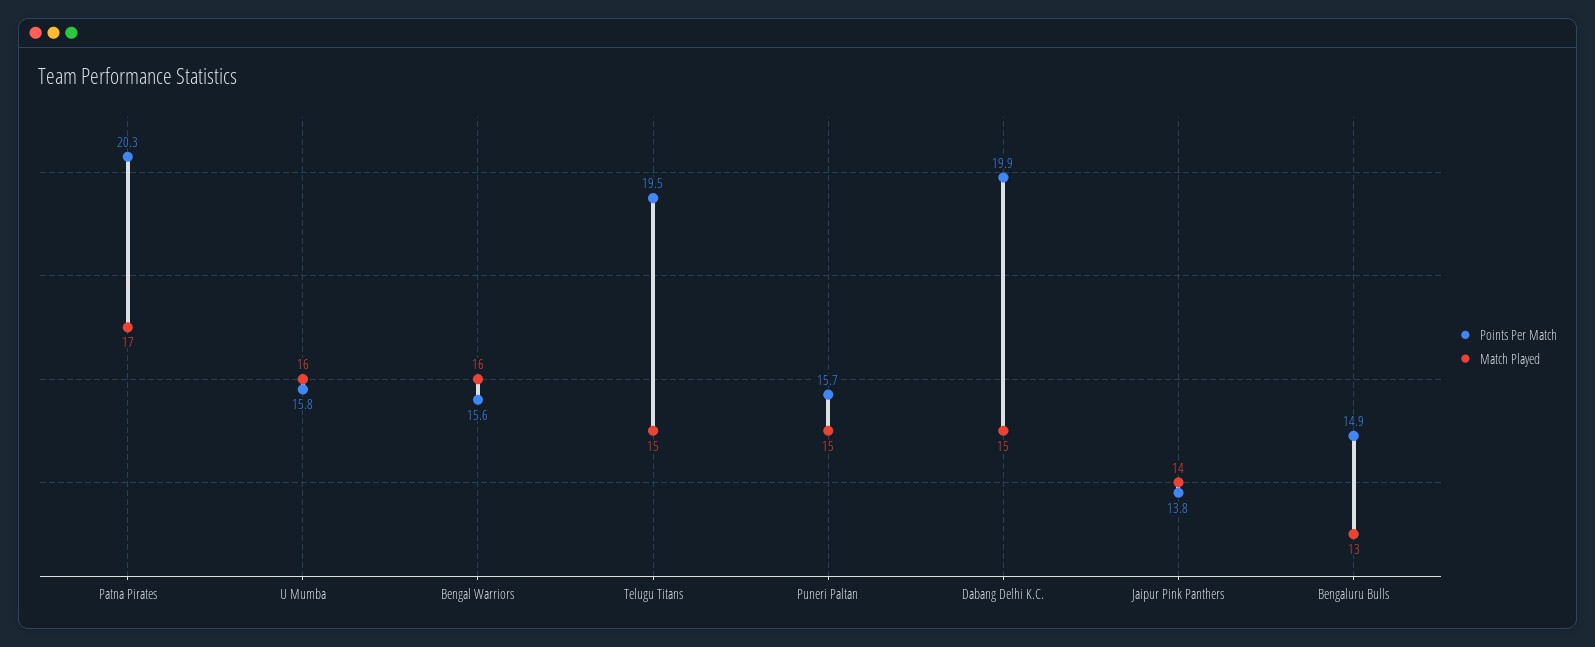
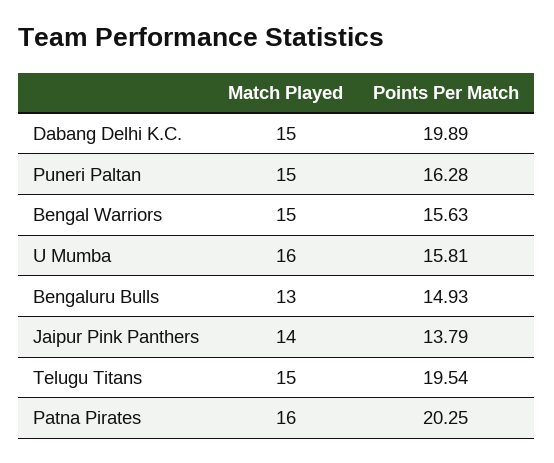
Match Played, Patna Pirates: 17 -> 16
Match Played, Bengal Warriors: 16 -> 15
Points Per Match, Puneri Paltan: 15.7 -> 16.28

